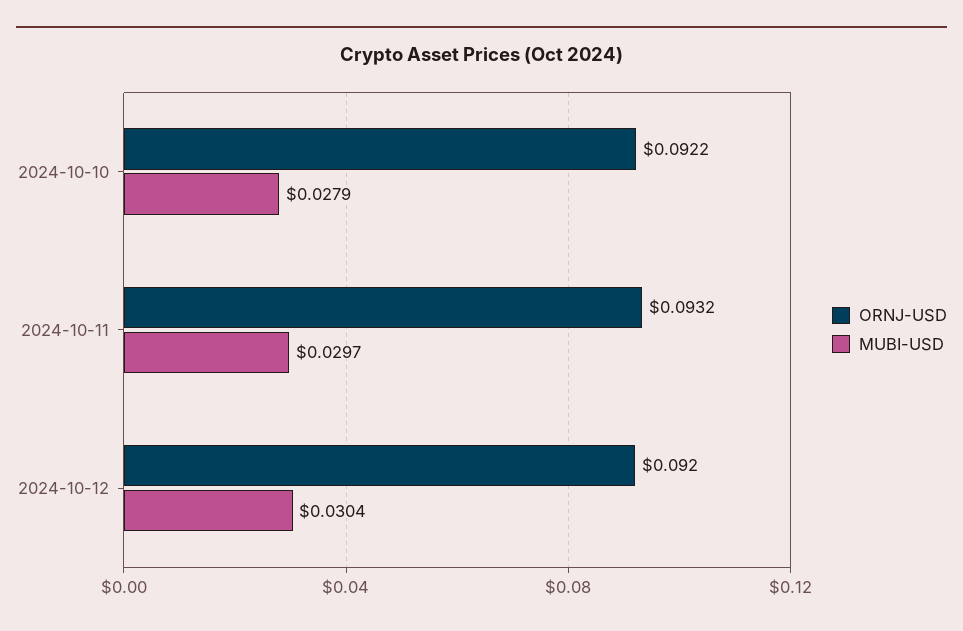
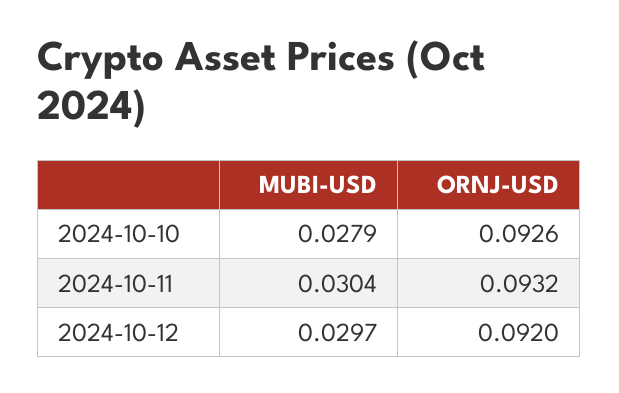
ORNJ-USD, 2024-10-10: 0.0922 -> 0.0926
MUBI-USD, 2024-10-11: 0.0297 -> 0.0304
MUBI-USD, 2024-10-12: 0.0304 -> 0.0297

